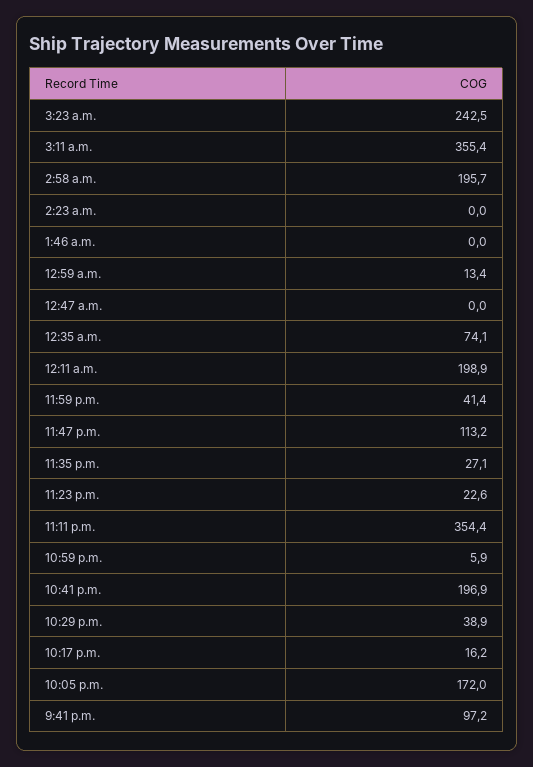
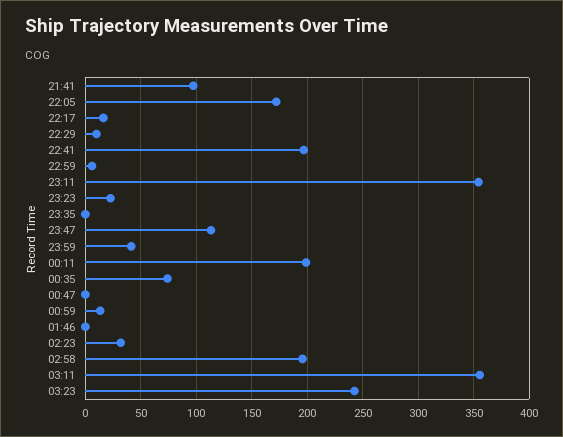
2:23 a.m.: 0 -> 30
11:35 p.m.: 27.1 -> 0
10:29 p.m.: 38.9 -> 10

